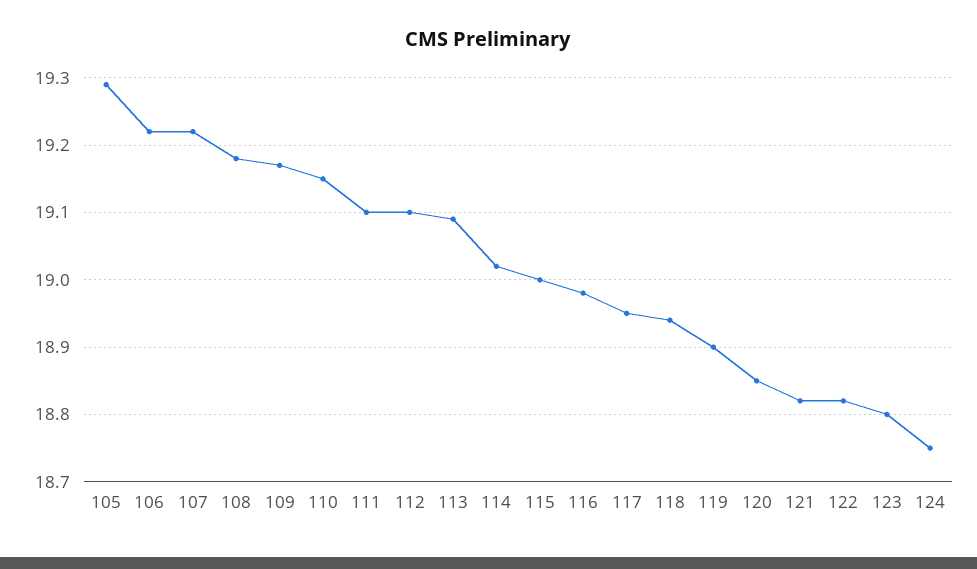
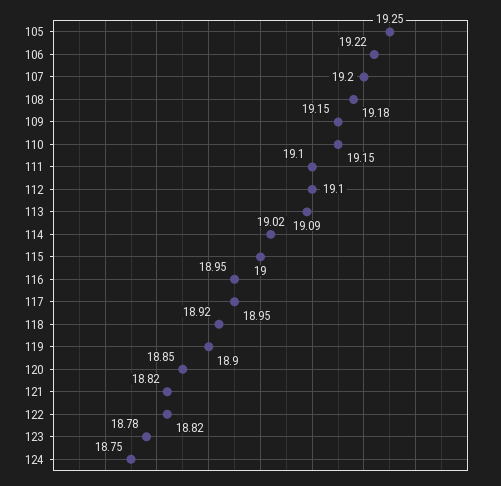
105: 19.29 -> 19.25
107: 19.22 -> 19.2
109: 19.17 -> 19.15
116: 18.98 -> 18.95
118: 18.94 -> 18.92
123: 18.8 -> 18.78

